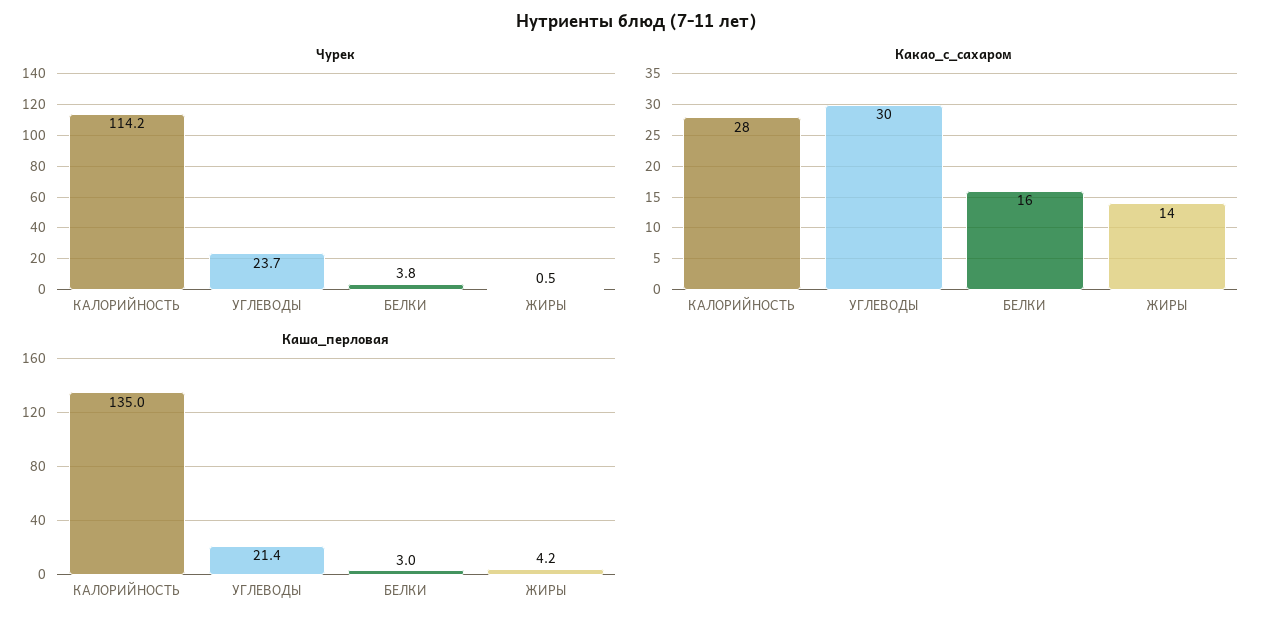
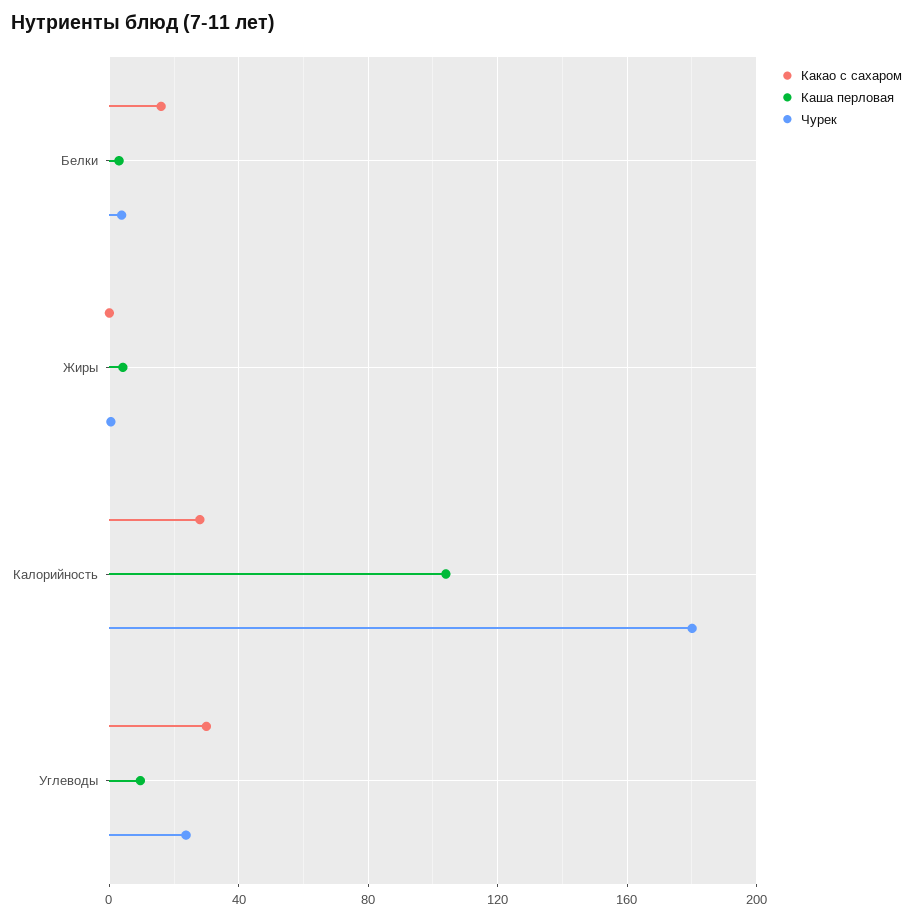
Чурек, КАЛОРИЙНОСТЬ: 114.2 -> 180
Какао_с_сахаром, ЖИРЫ: 14 -> 0
Каша_перловая, КАЛОРИЙНОСТЬ: 135 -> 105
Каша_перловая, УГЛЕВОДЫ: 21.4 -> 10

